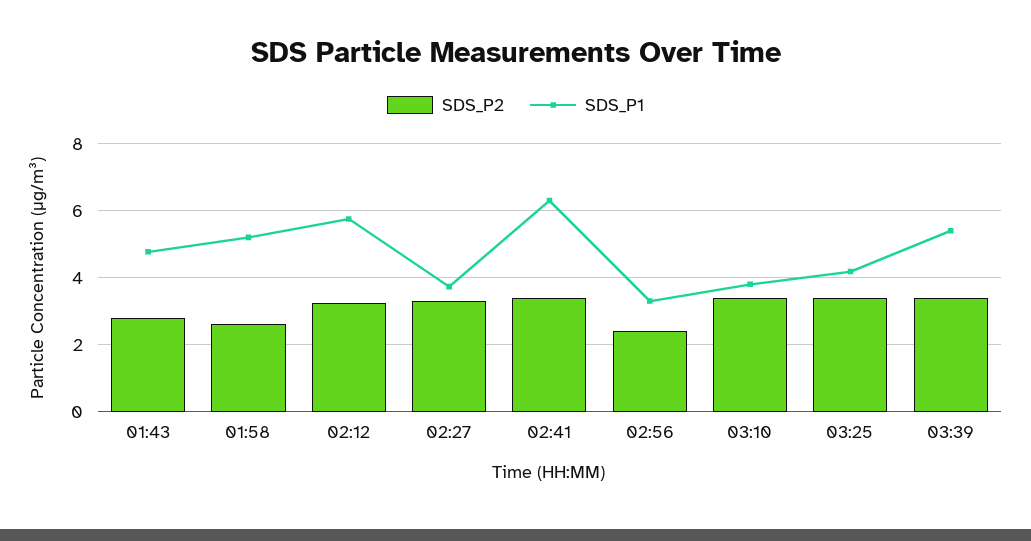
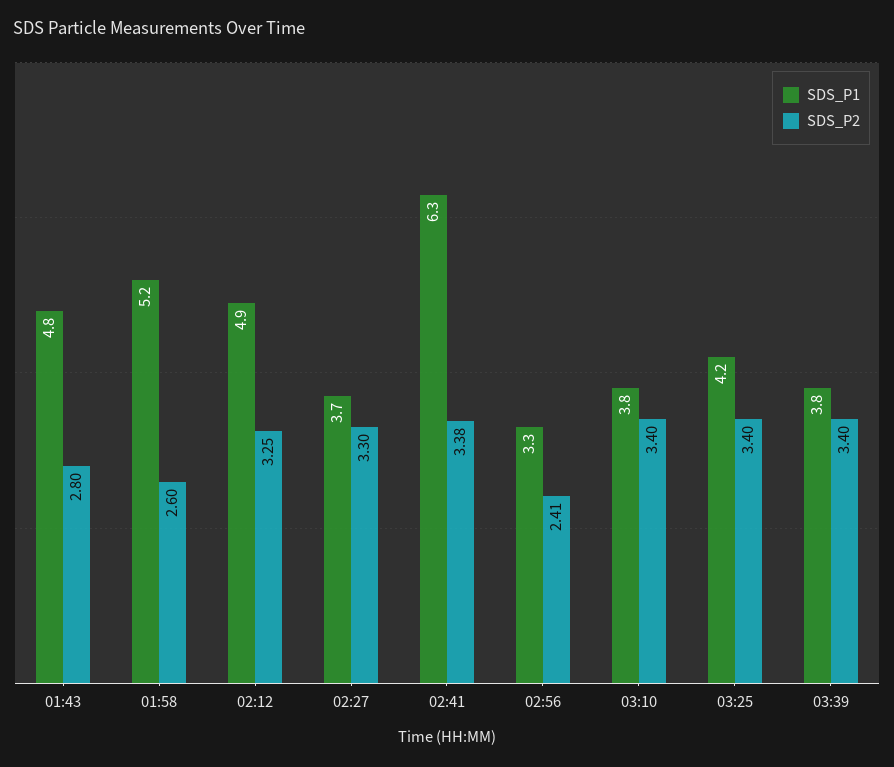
SDS_P1, 02:12: 5.8 -> 4.9
SDS_P1, 03:39: 5.4 -> 3.8

